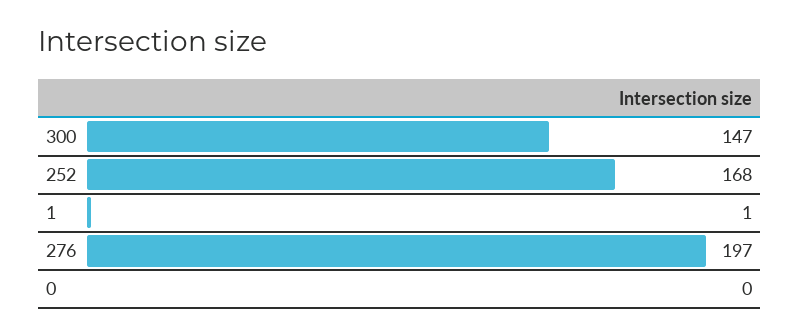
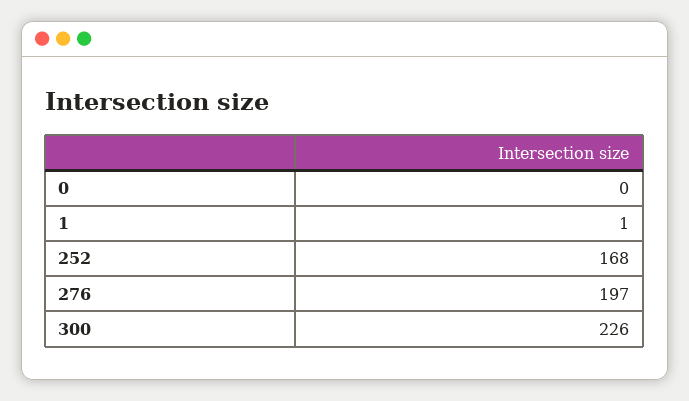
300: 147 -> 226

